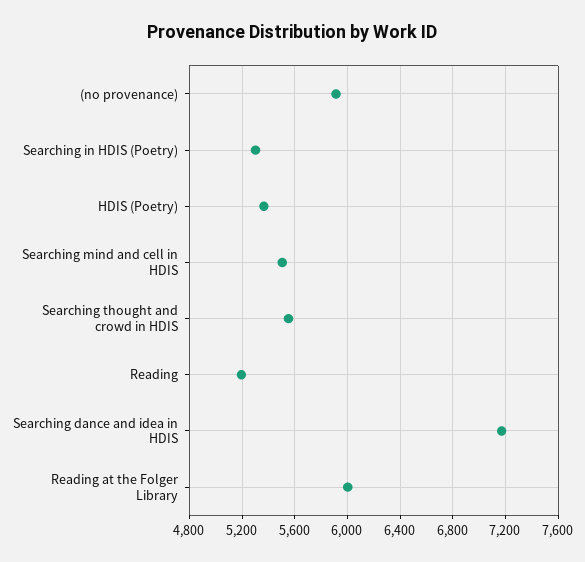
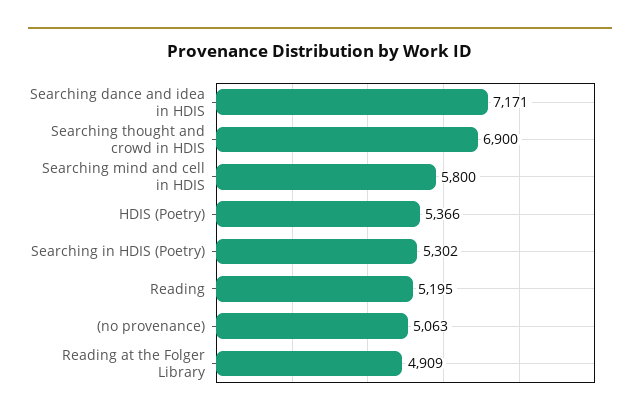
(no provenance): 5900 -> 5063
Searching mind and cell in HDIS: 5500 -> 5800
Searching thought and crowd in HDIS: 5550 -> 6900
Reading at the Folger Library: 6000 -> 4909

